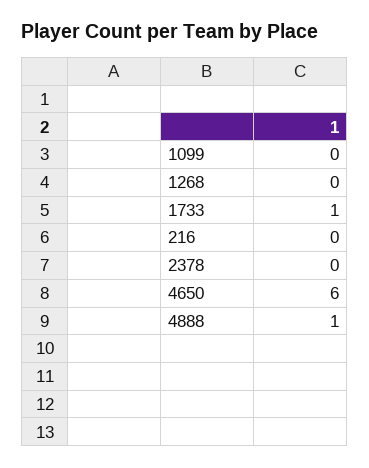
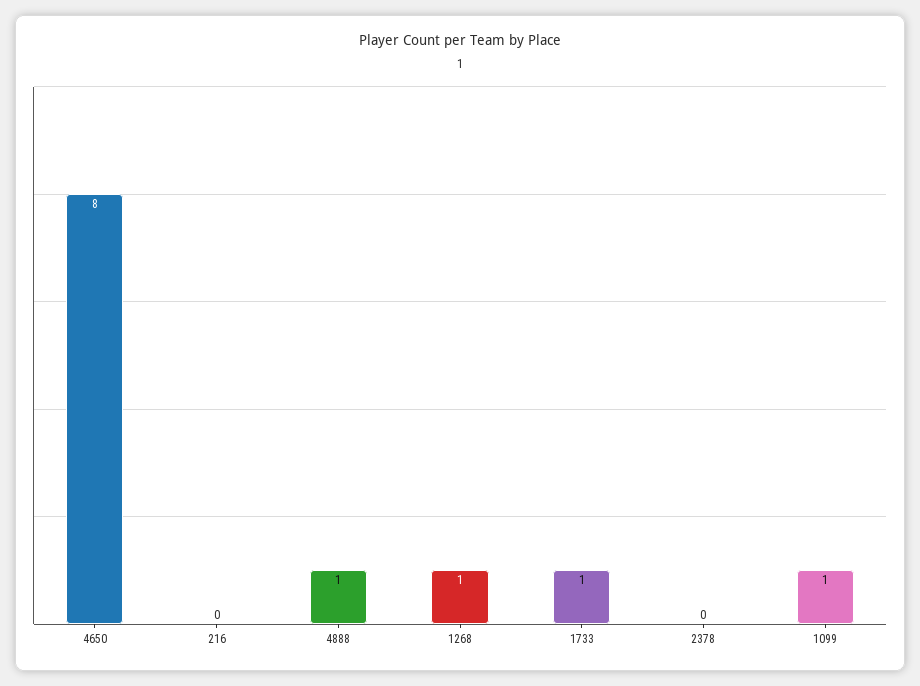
1099: 0 -> 1
1268: 0 -> 1
4650: 6 -> 8

